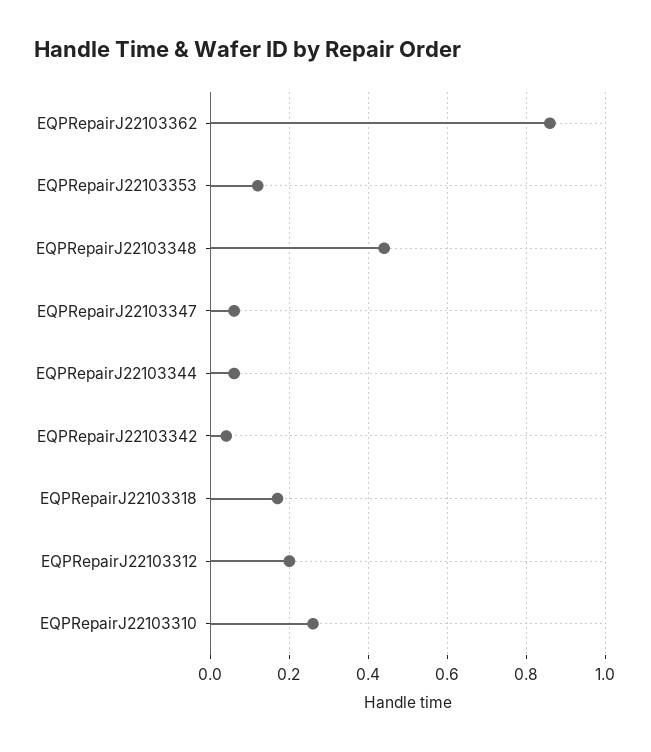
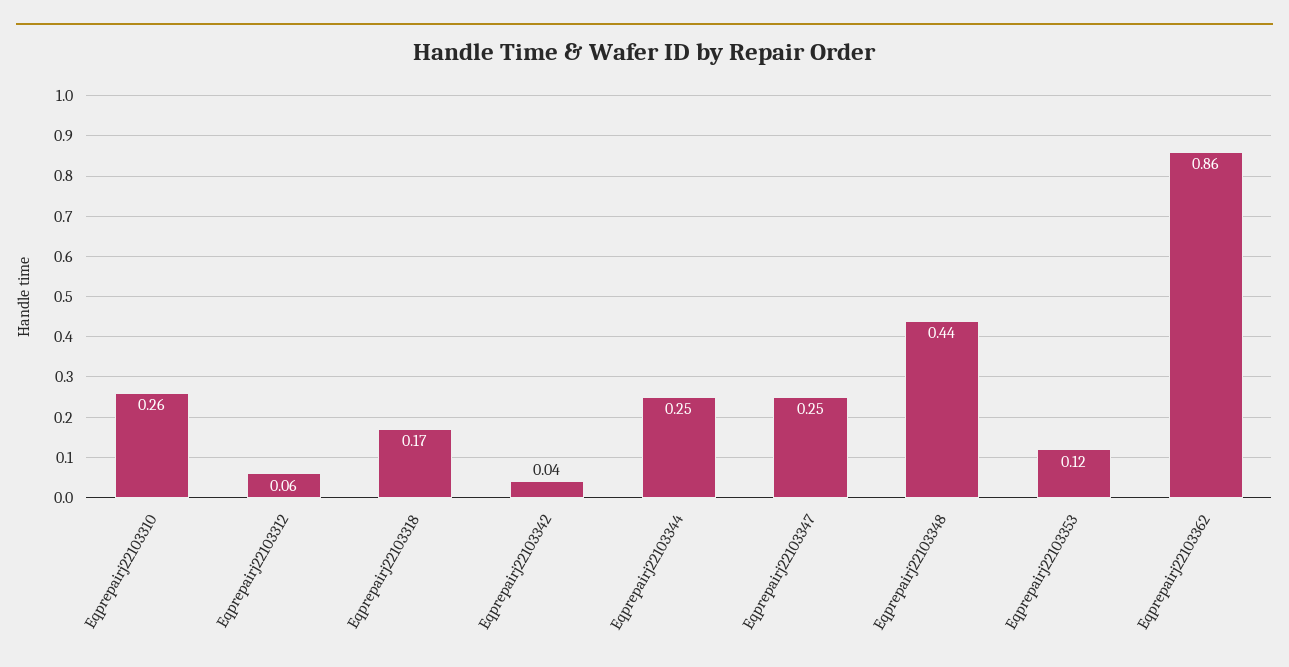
EQPRepairJ22103347: 0.05 -> 0.25
EQPRepairJ22103344: 0.05 -> 0.25
EQPRepairJ22103312: 0.2 -> 0.06

